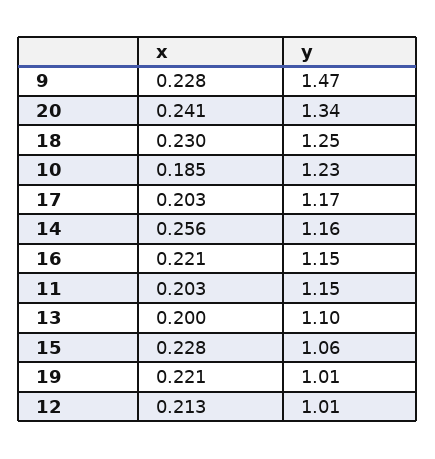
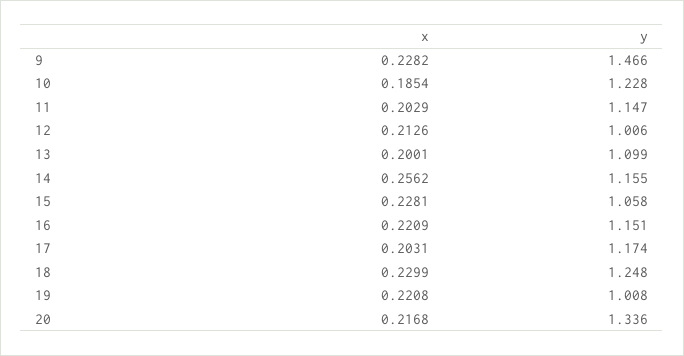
x, 20: 0.241 -> 0.2168

